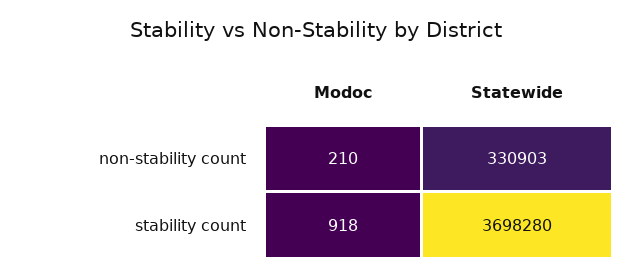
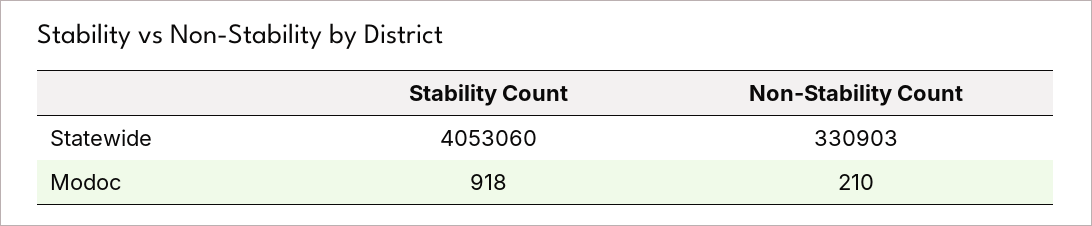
Statewide, stability count: 3698280 -> 4053060

